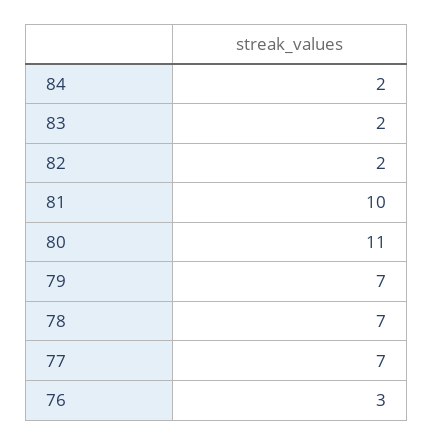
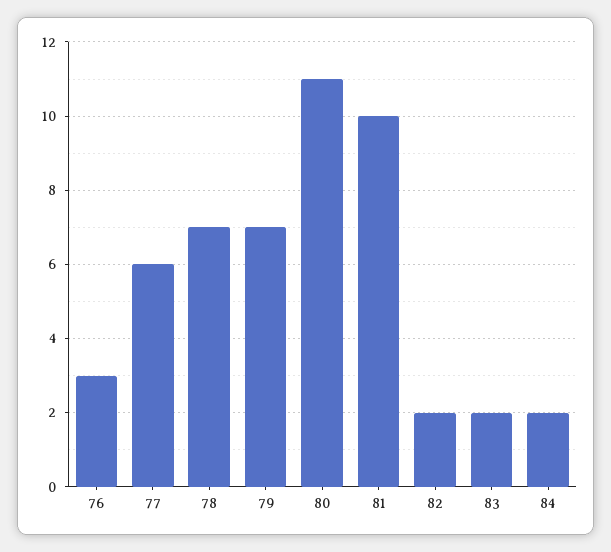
77: 7 -> 6

